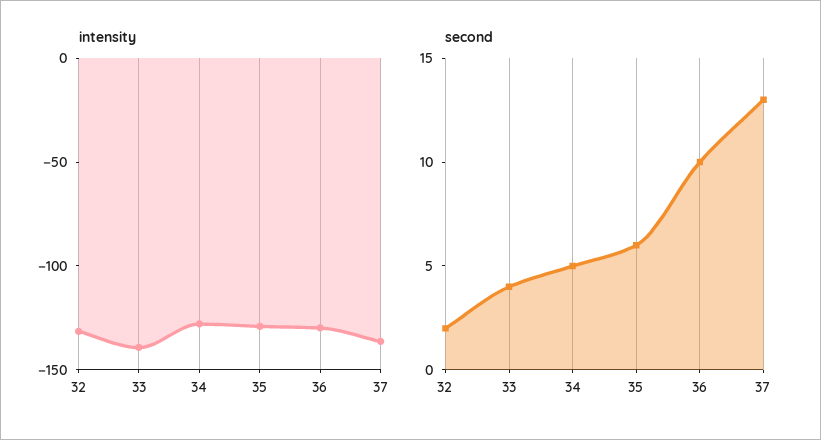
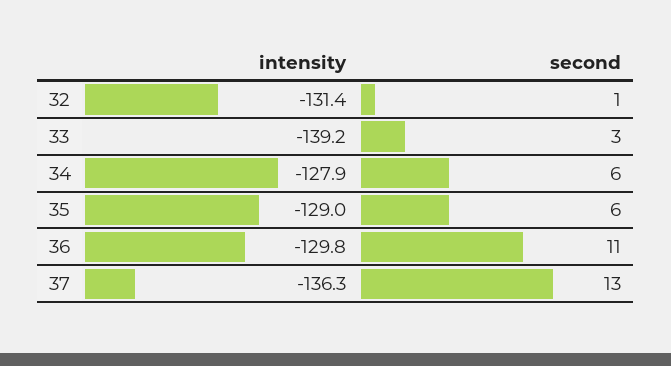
second, 32: 2 -> 1
second, 33: 4 -> 3
second, 34: 5 -> 6
second, 36: 10 -> 11

